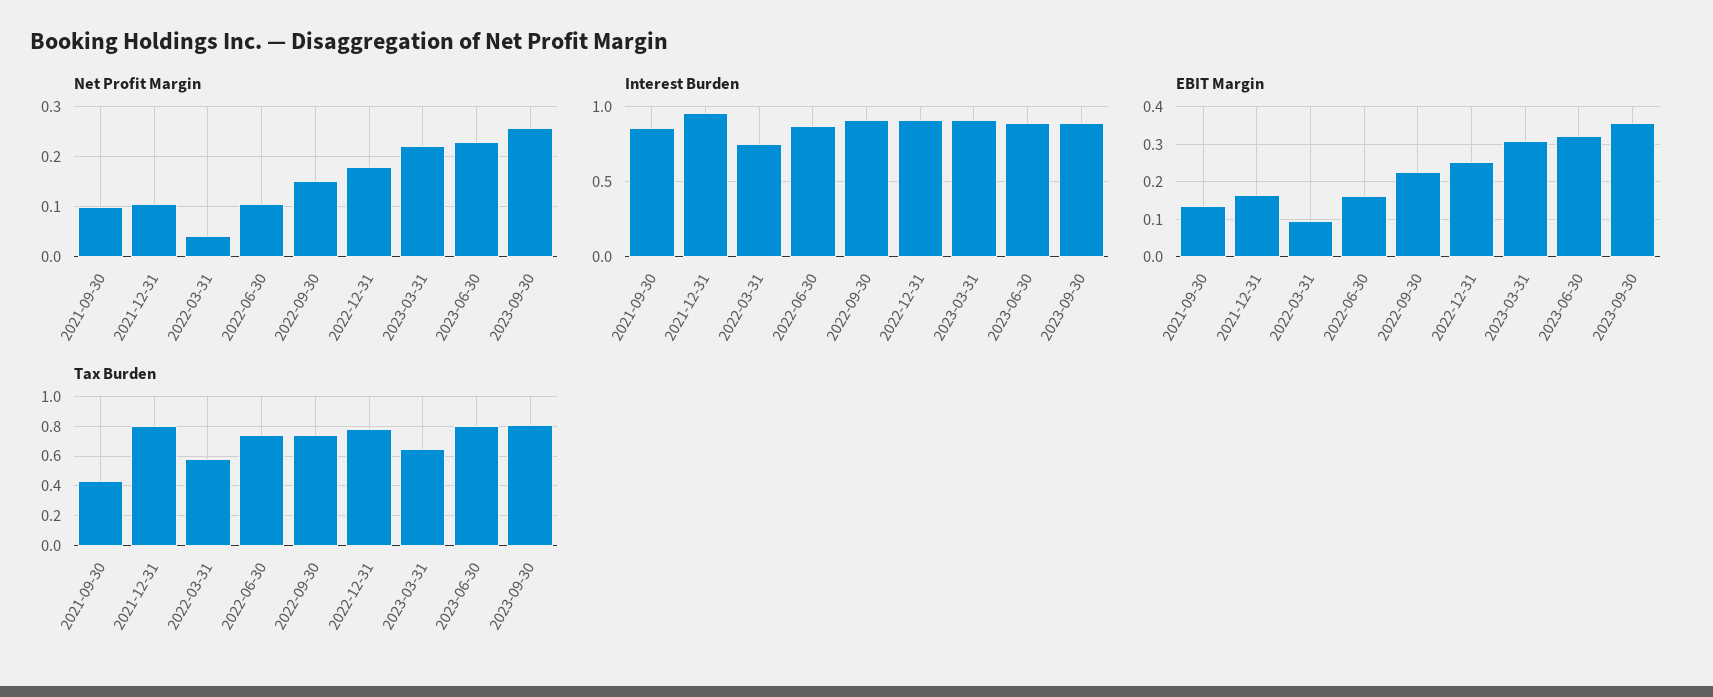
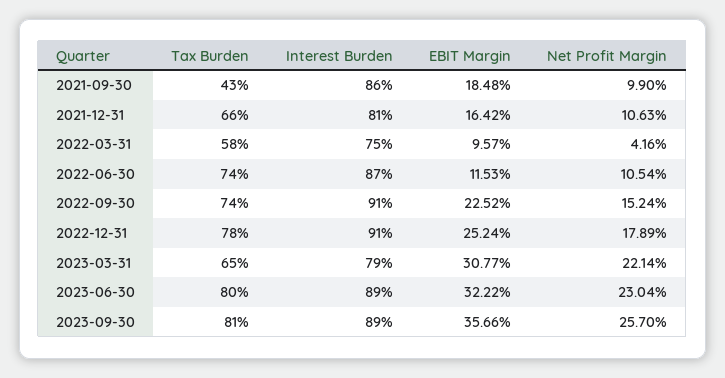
Interest Burden, 2021-12-31: 0.95 -> 0.81
Interest Burden, 2023-03-31: 0.9 -> 0.79
EBIT Margin, 2021-09-30: 0.14 -> 0.1848
EBIT Margin, 2022-06-30: 0.16 -> 0.1153
Tax Burden, 2021-12-31: 0.8 -> 0.66

